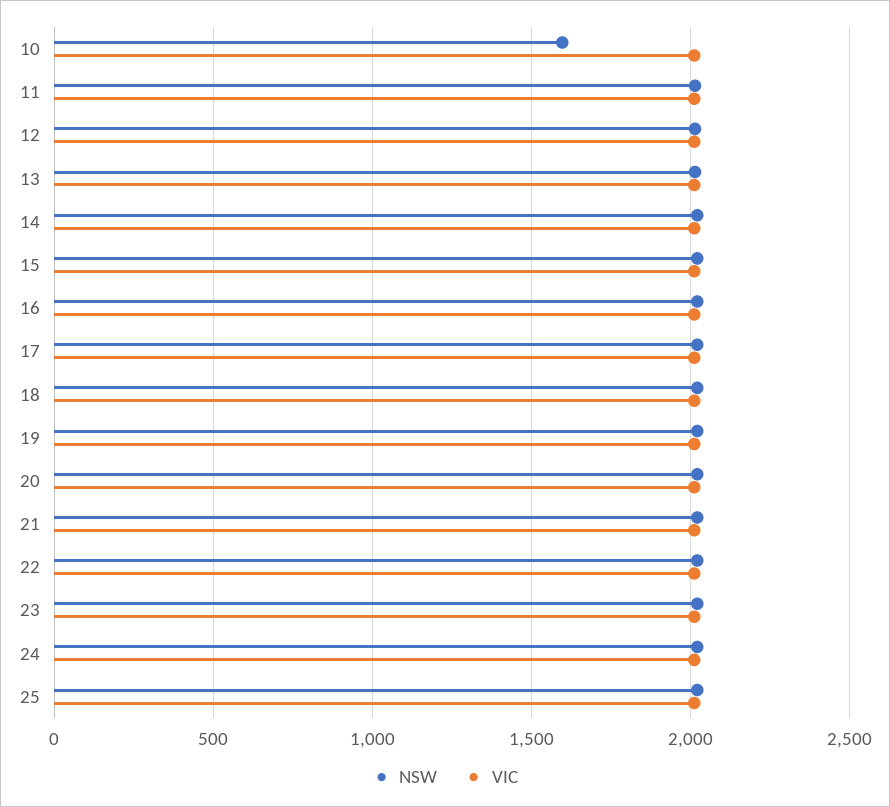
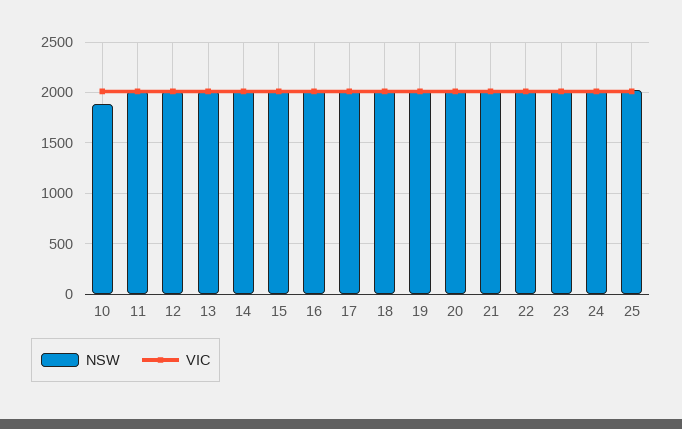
NSW, 10: 1600 -> 1900

